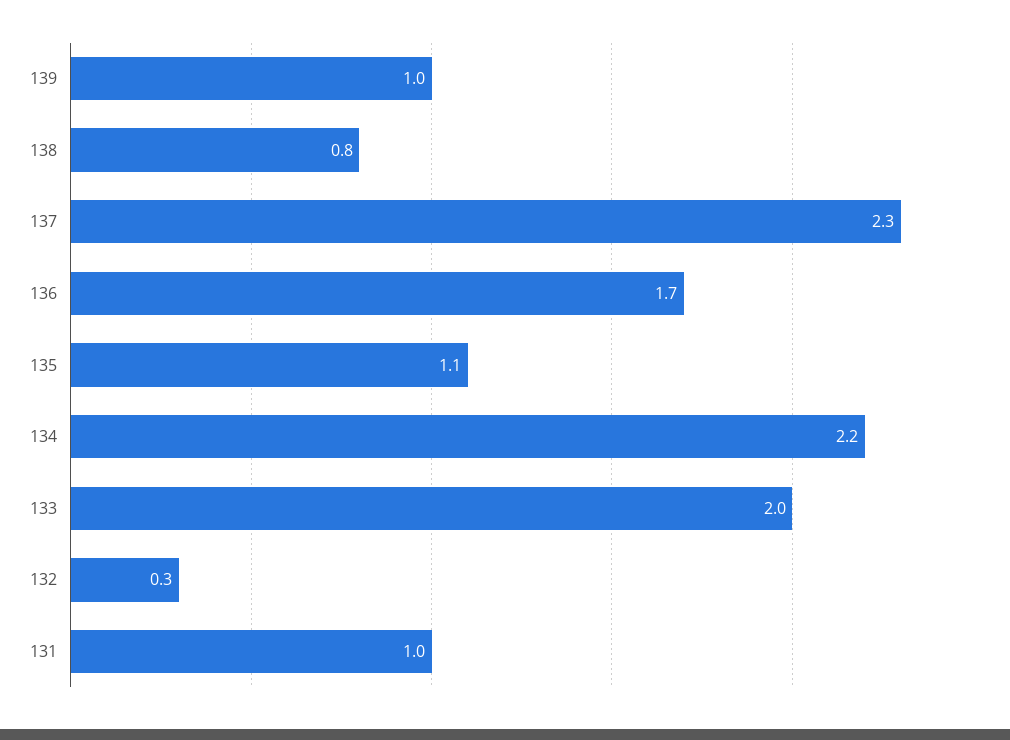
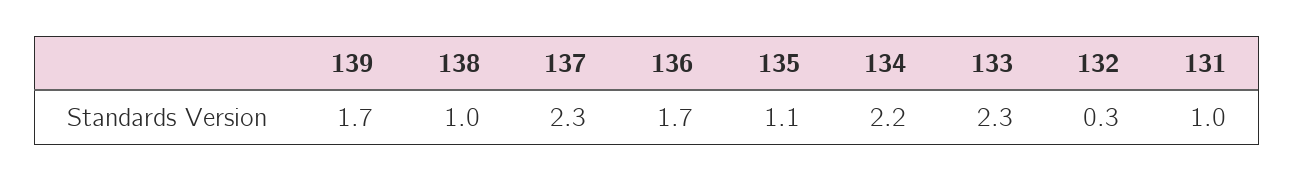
139: 1 -> 1.7
138: 0.8 -> 1
133: 2 -> 2.3

